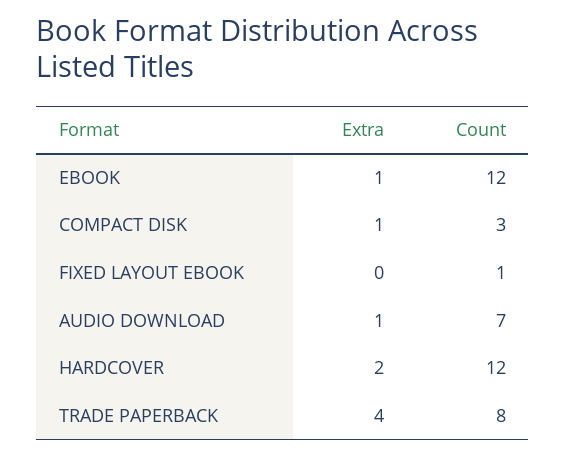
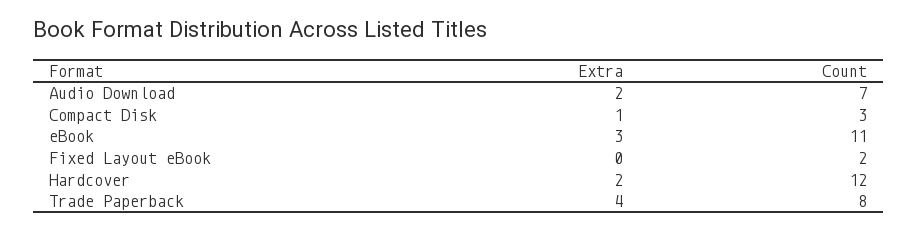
Extra, EBOOK: 1 -> 3
Count, EBOOK: 12 -> 11
Count, FIXED LAYOUT EBOOK: 1 -> 2
Extra, AUDIO DOWNLOAD: 1 -> 2

